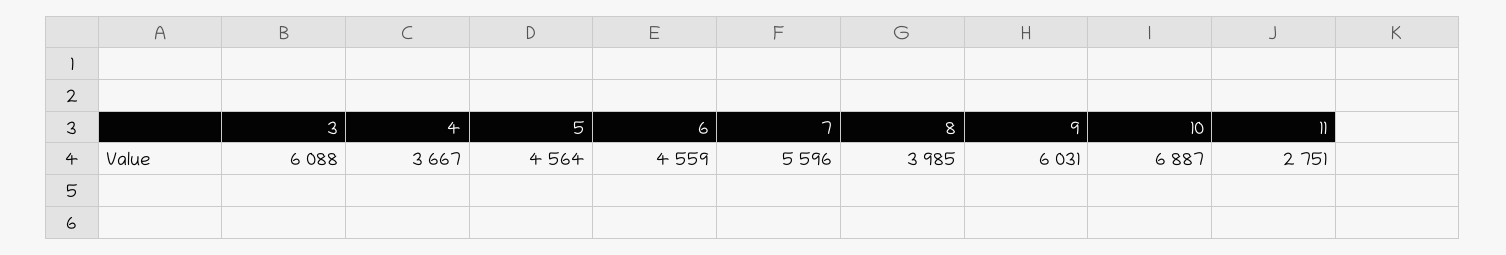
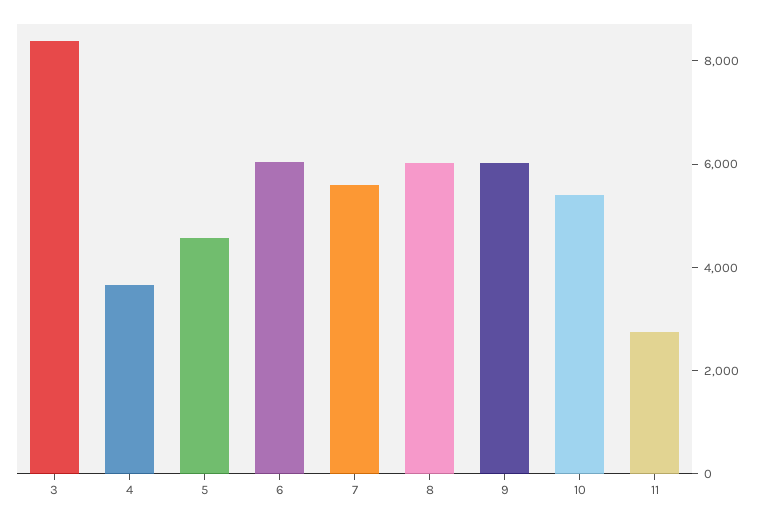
3: 6088 -> 8500
6: 4559 -> 6000
8: 3985 -> 6000
10: 6887 -> 5500

